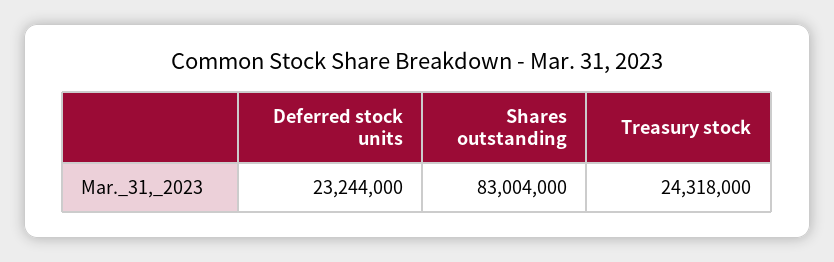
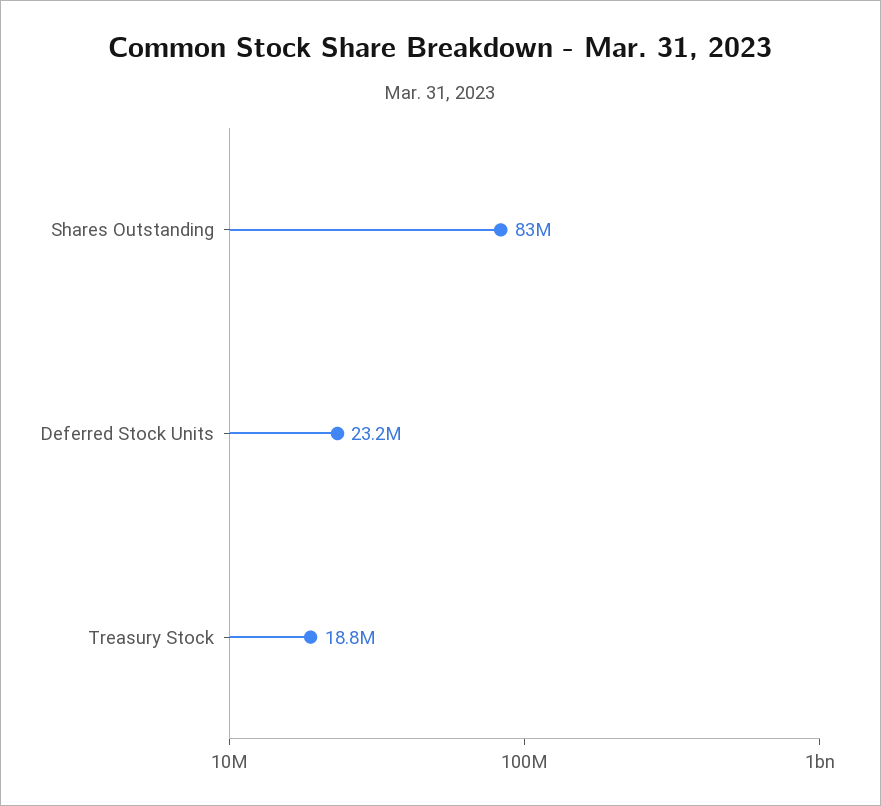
Treasury stock: 24318000 -> 18800000

